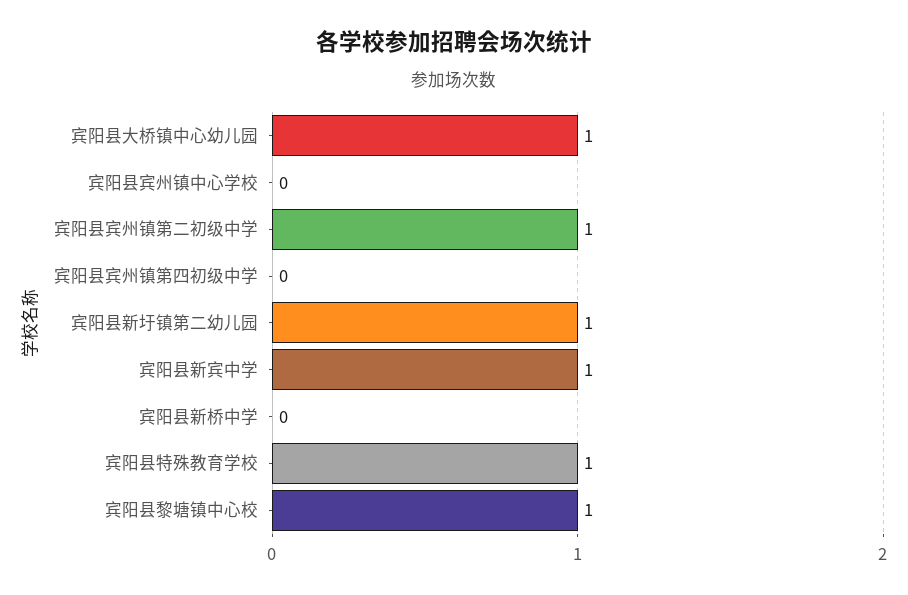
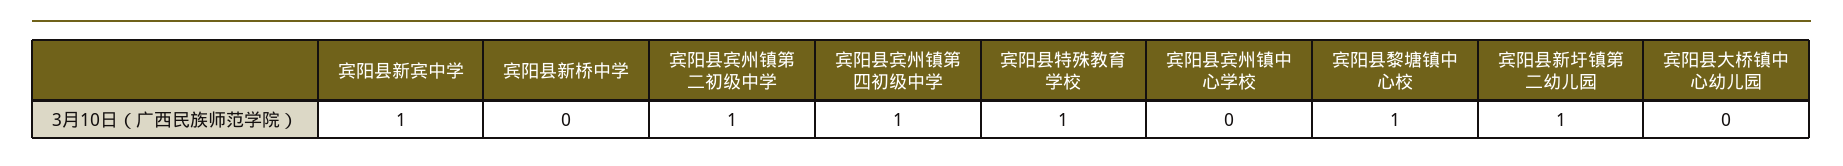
宾阳县大桥镇中心幼儿园: 1 -> 0
宾阳县宾州镇第四初级中学: 0 -> 1

